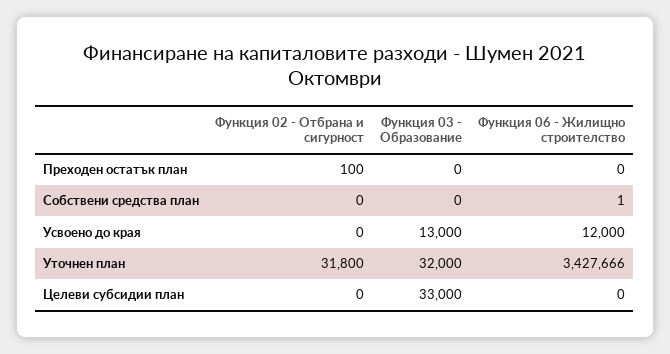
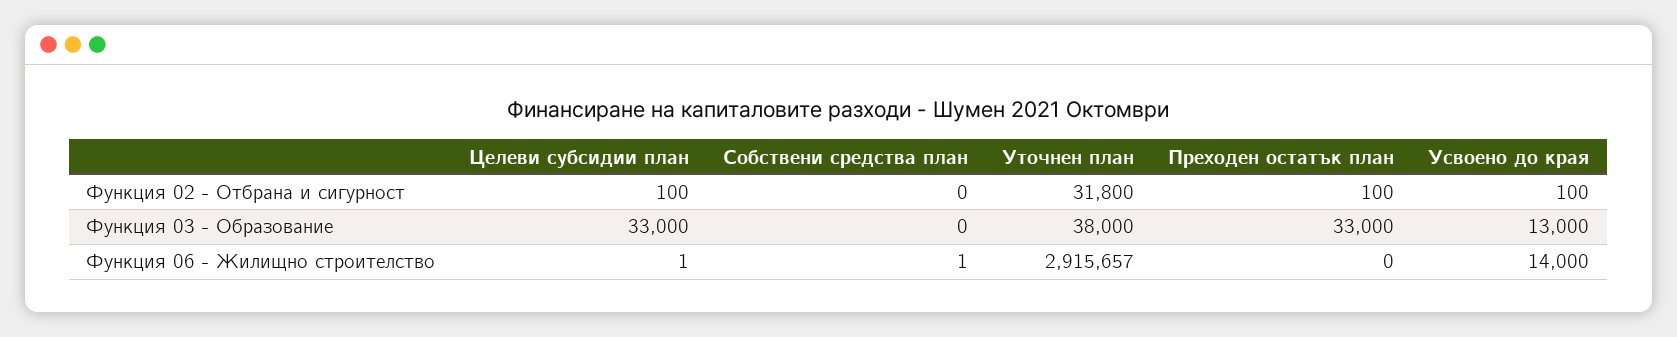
Функция 03 - Образование, Преходен остатък план: 0 -> 33000
Функция 02 - Отбрана и сигурност, Усвоено до края: 0 -> 100
Функция 06 - Жилищно строителство, Усвоено до края: 12000 -> 14000
Функция 03 - Образование, Уточнен план: 32000 -> 38000
Функция 06 - Жилищно строителство, Уточнен план: 3427666 -> 2915657
Функция 02 - Отбрана и сигурност, Целеви субсидии план: 0 -> 100
Функция 06 - Жилищно строителство, Целеви субсидии план: 0 -> 1

